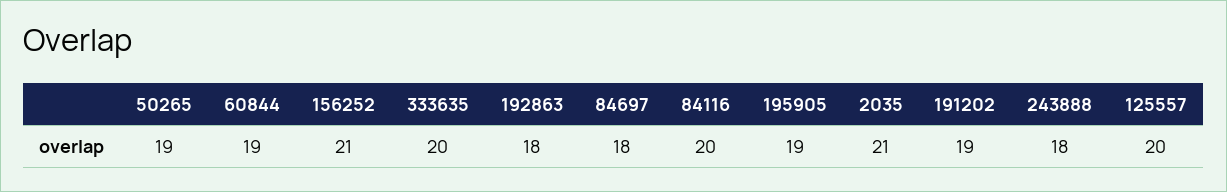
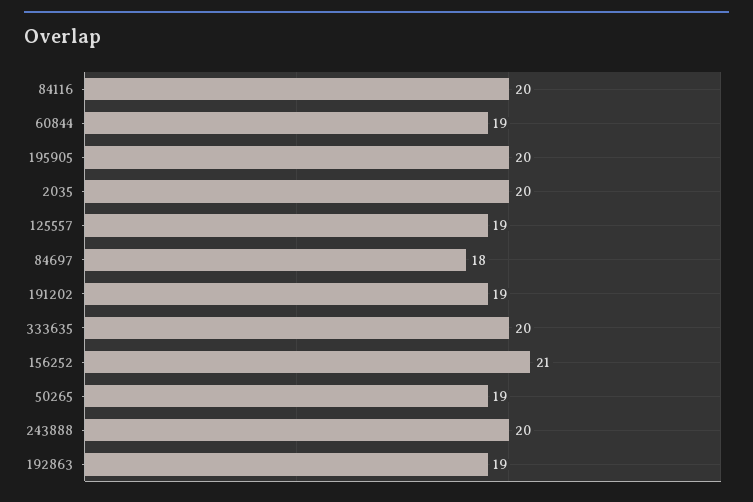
192863: 18 -> 19
195905: 19 -> 20
2035: 21 -> 20
243888: 18 -> 20
125557: 20 -> 19

